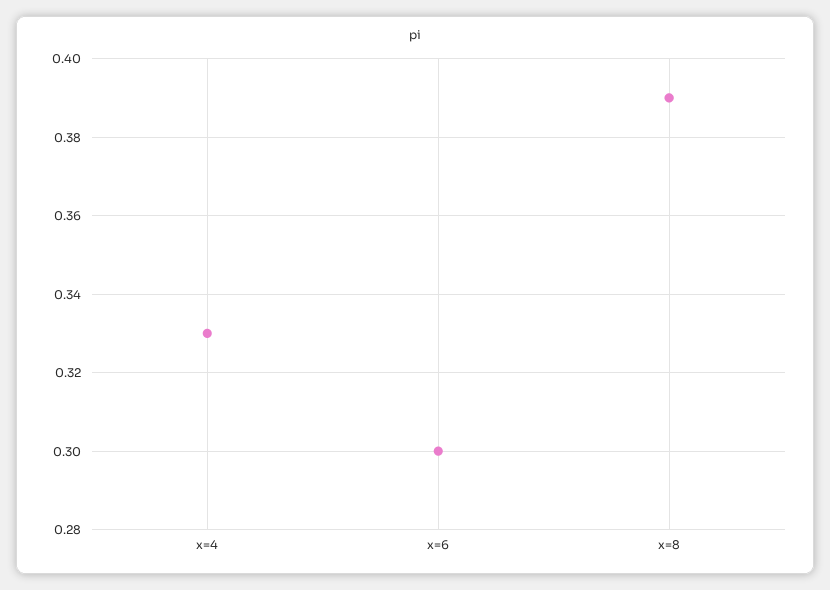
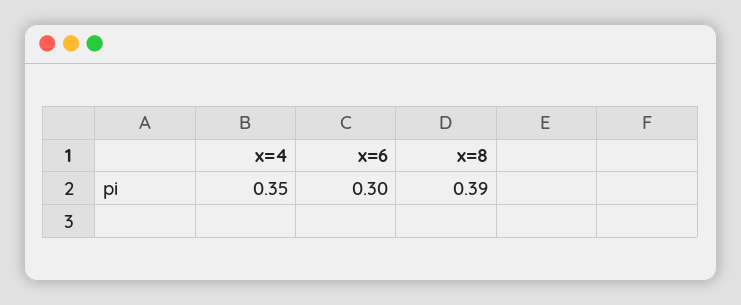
x=4: 0.33 -> 0.35

